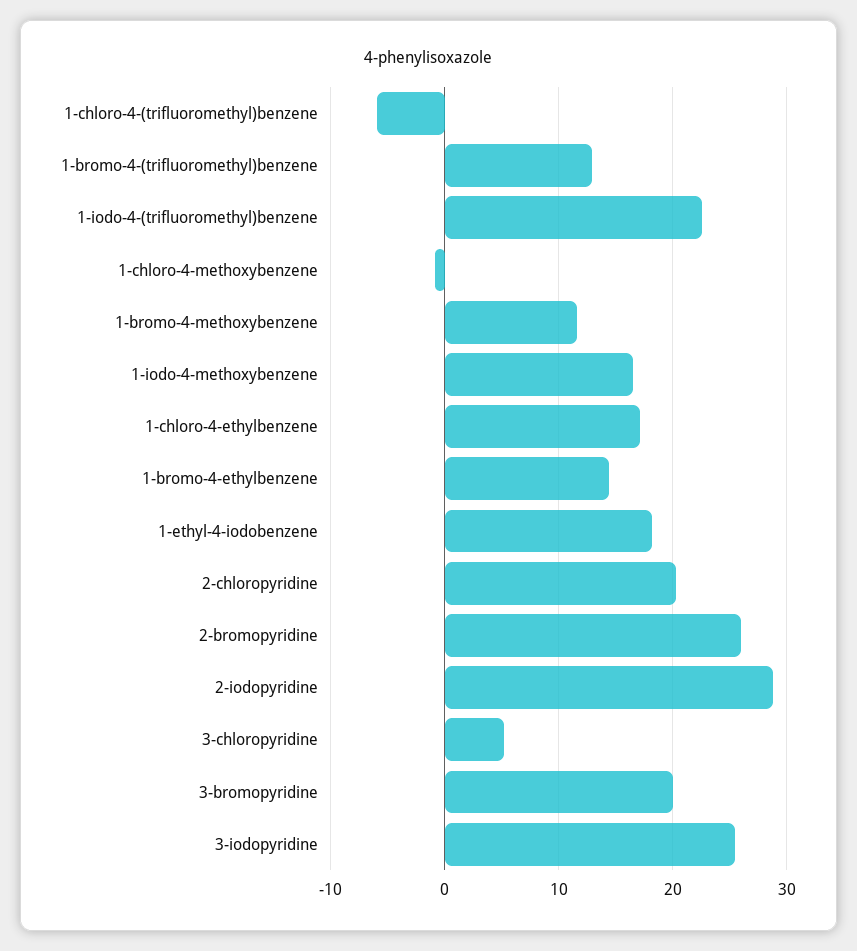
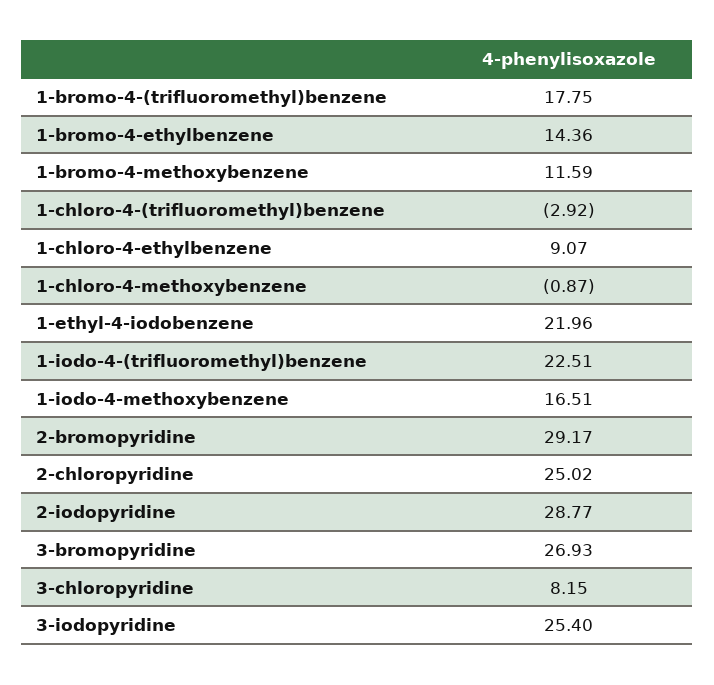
1-chloro-4-(trifluoromethyl)benzene: -6 -> -2.92
1-bromo-4-(trifluoromethyl)benzene: 13 -> 17.75
1-chloro-4-ethylbenzene: 17 -> 9.07
1-ethyl-4-iodobenzene: 18 -> 21.96
2-chloropyridine: 20 -> 25.02
2-bromopyridine: 26 -> 29.17
3-chloropyridine: 5 -> 8.15
3-bromopyridine: 20 -> 26.93

